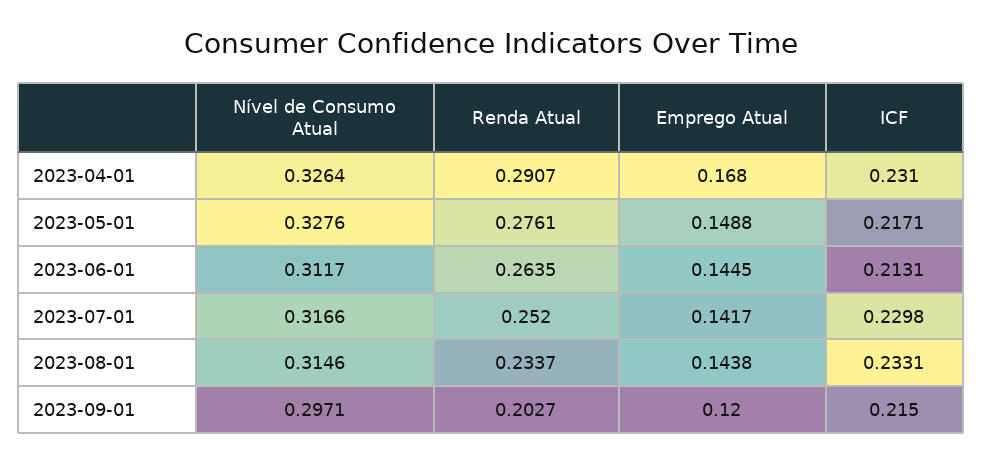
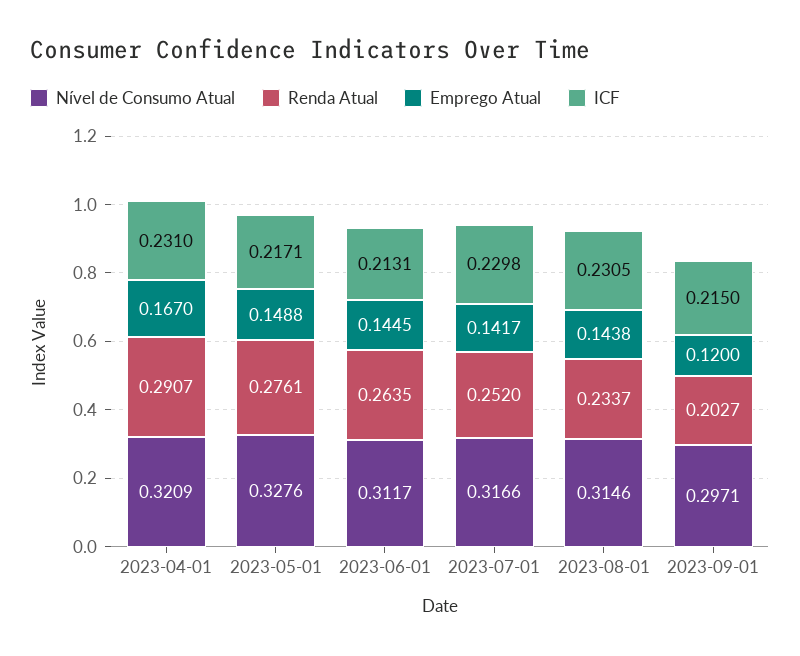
Nível de Consumo Atual, 2023-04-01: 0.3264 -> 0.3209
Emprego Atual, 2023-04-01: 0.168 -> 0.167
ICF, 2023-08-01: 0.2331 -> 0.2305

